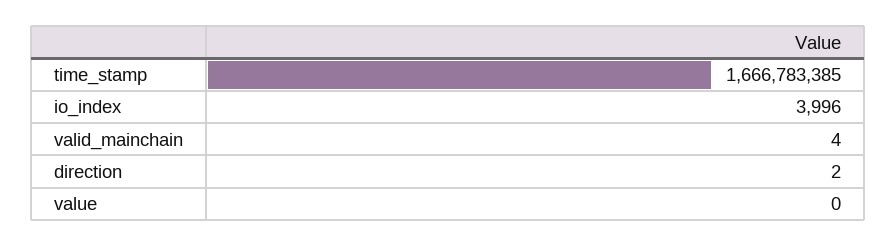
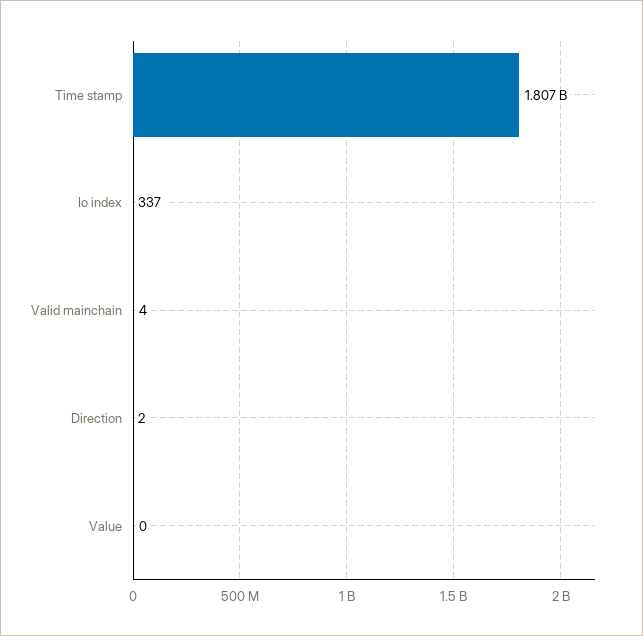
time_stamp: 1666783385 -> 1807000000
io_index: 3996 -> 337

